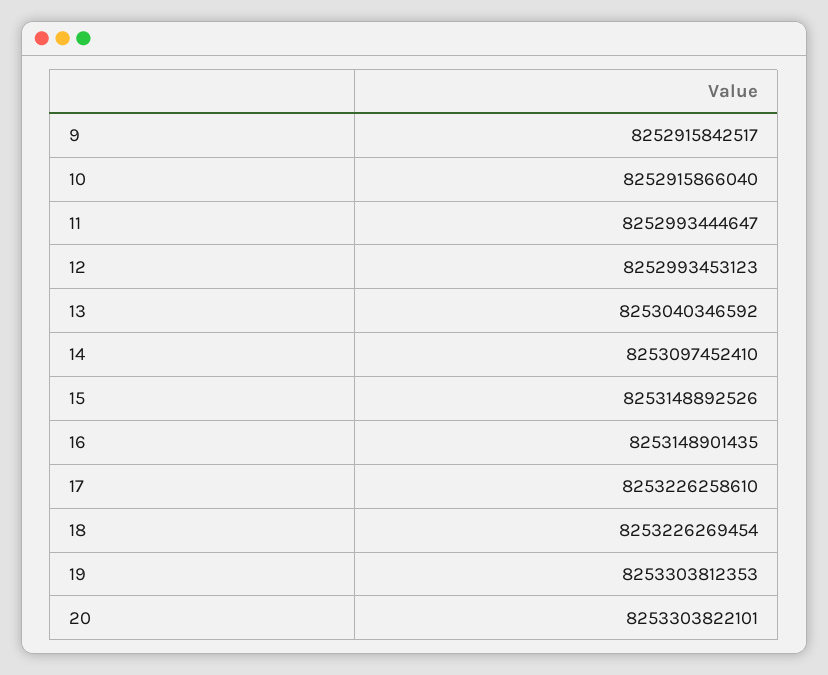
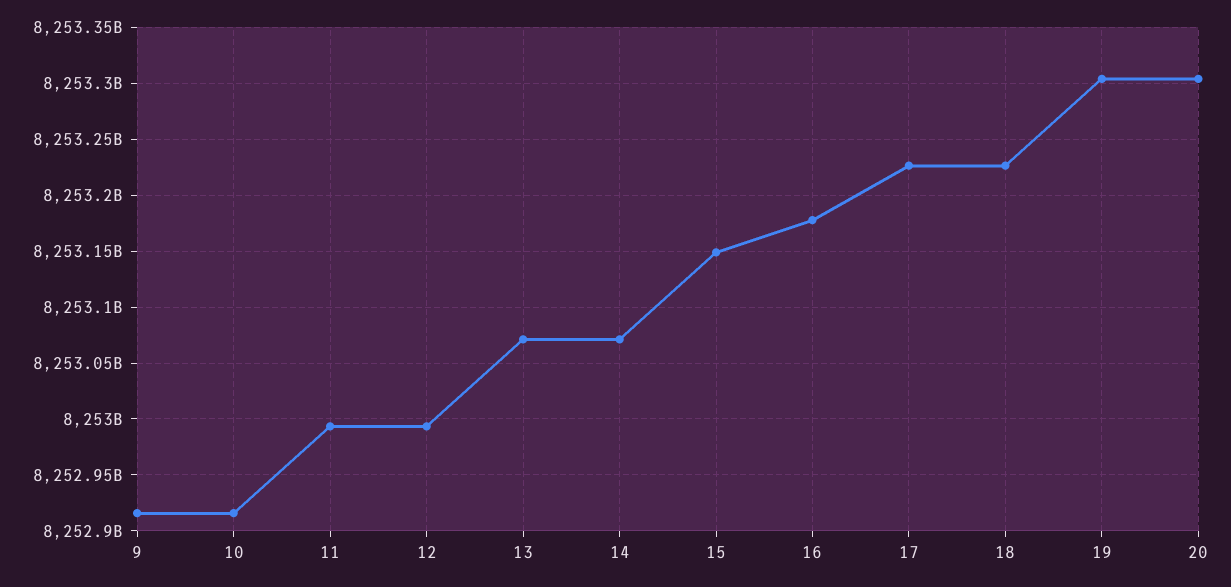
13: 8253040346592 -> 8253070000000
14: 8253097452410 -> 8253070000000
16: 8253148901435 -> 8253180000000

